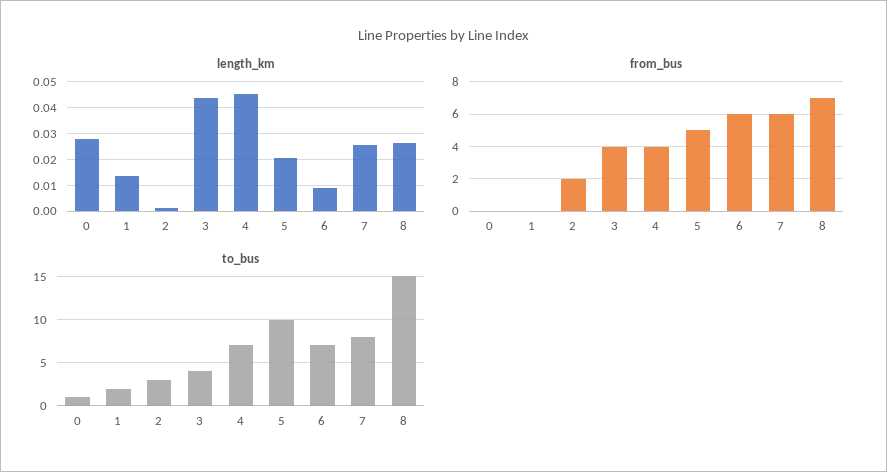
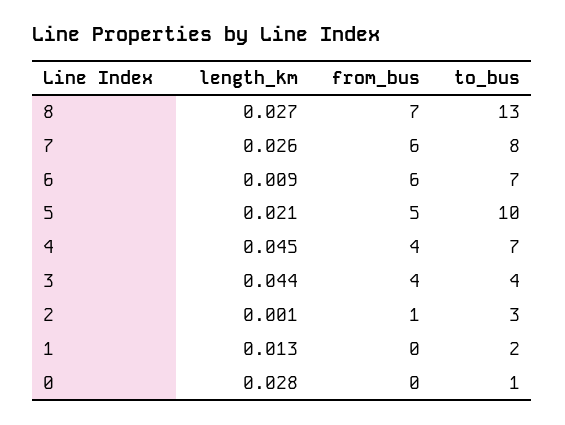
from_bus, 2: 2 -> 1
to_bus, 8: 15 -> 13

